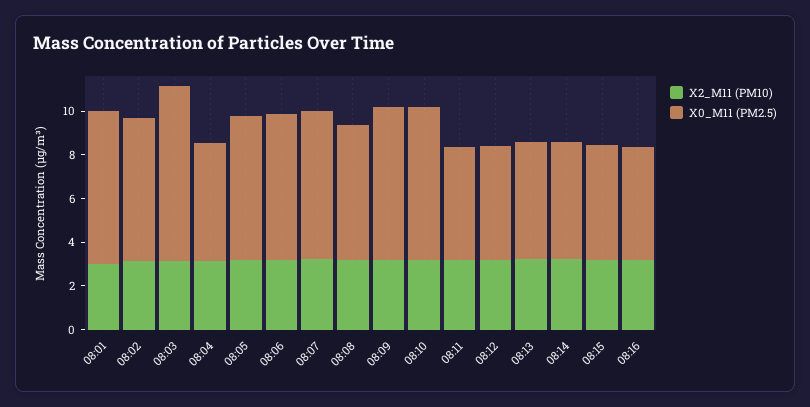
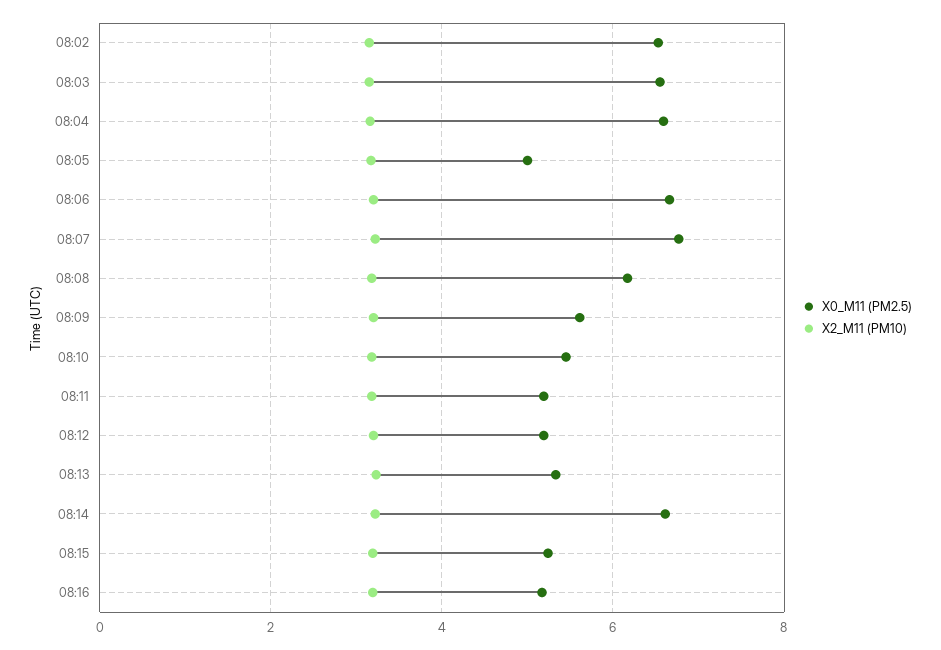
X2_M11 (PM10), 08:01: 3 -> none
X0_M11 (PM2.5), 08:01: 7 -> none
X0_M11 (PM2.5), 08:03: 8 -> 6.6
X0_M11 (PM2.5), 08:04: 5.5 -> 6.6
X0_M11 (PM2.5), 08:05: 6.5 -> 5
X0_M11 (PM2.5), 08:09: 7 -> 5.6
X0_M11 (PM2.5), 08:10: 7 -> 5.4
X0_M11 (PM2.5), 08:14: 5.5 -> 6.6

